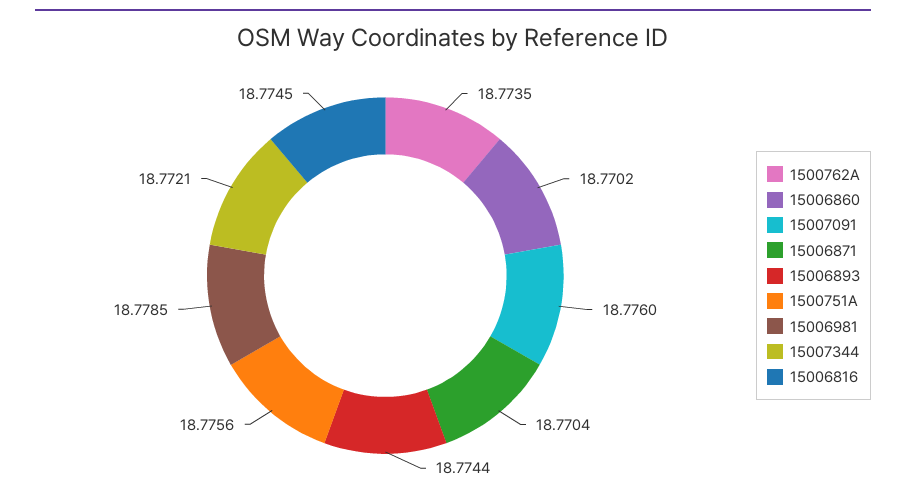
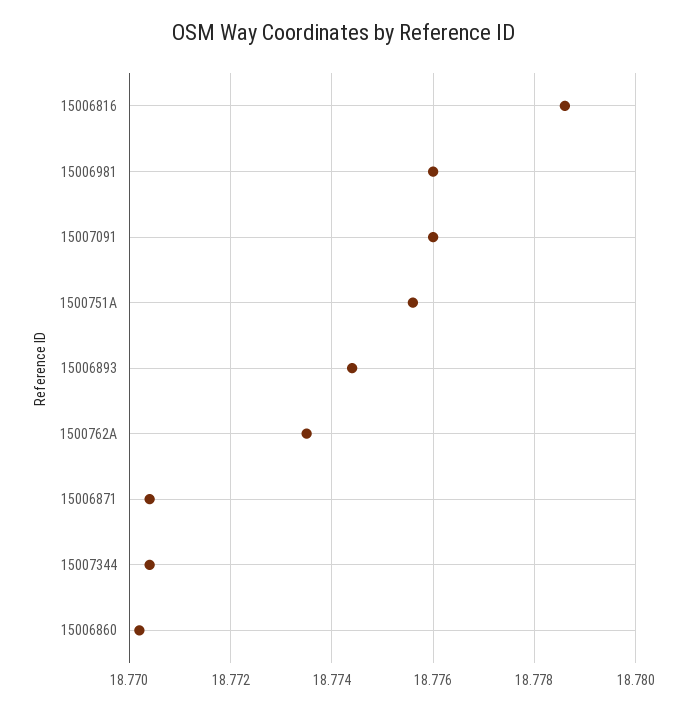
15006981: 18.7785 -> 18.776
15007344: 18.7721 -> 18.7705
15006816: 18.7745 -> 18.7785

